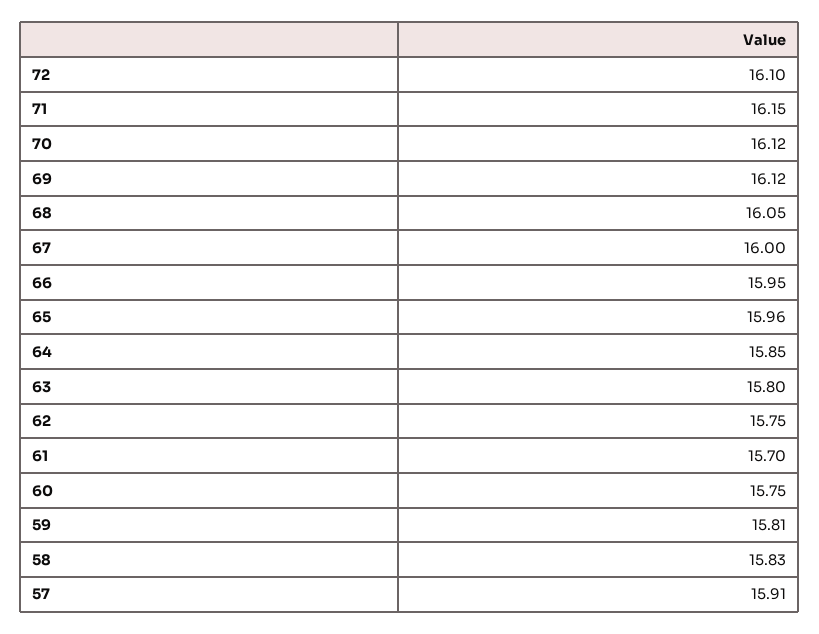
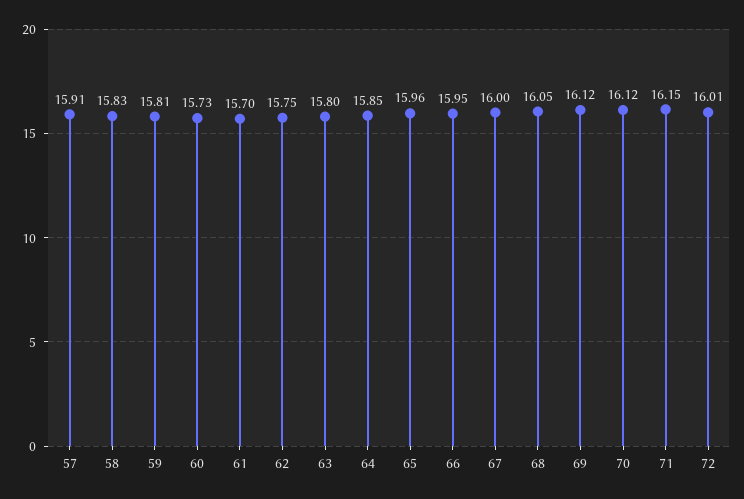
72: 16.1 -> 16.01
60: 15.75 -> 15.73

